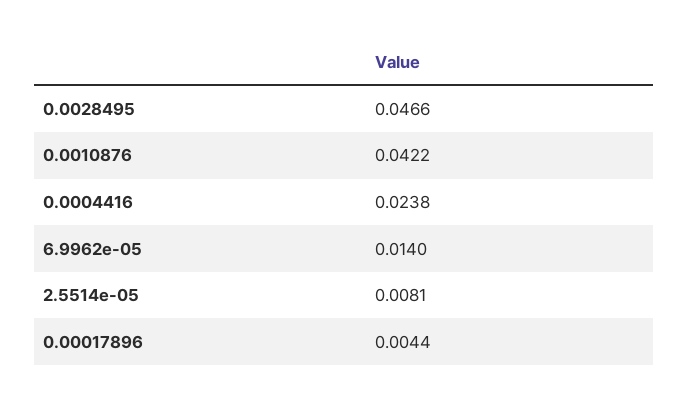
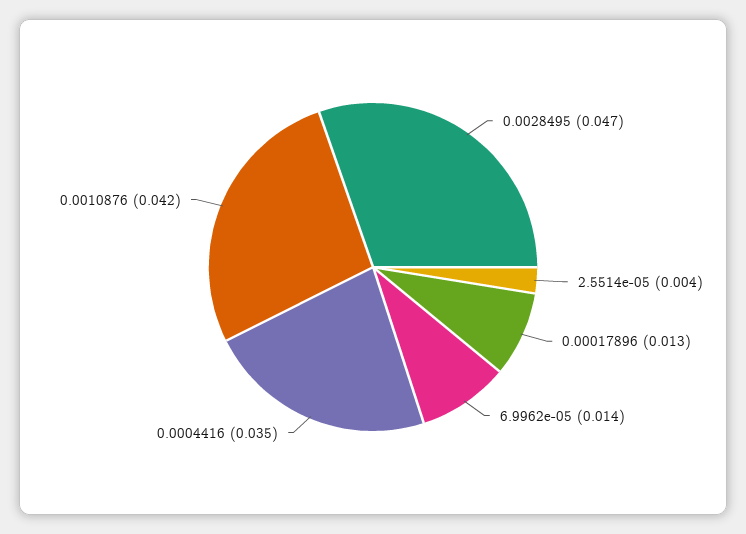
0.0004416: 0.0238 -> 0.035
2.5514e-05: 0.0081 -> 0.004
0.00017896: 0.0044 -> 0.013

